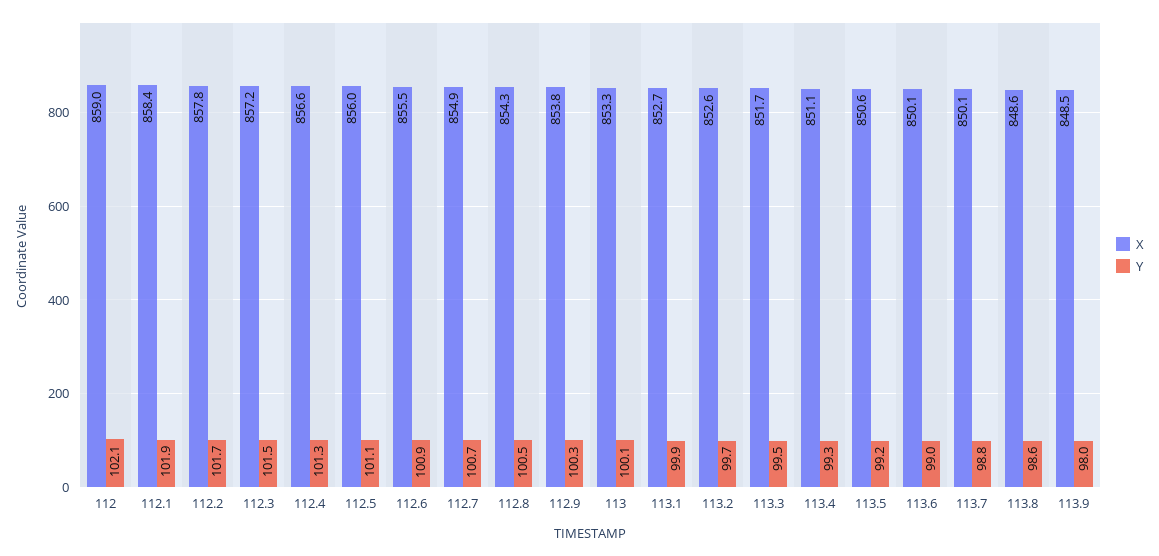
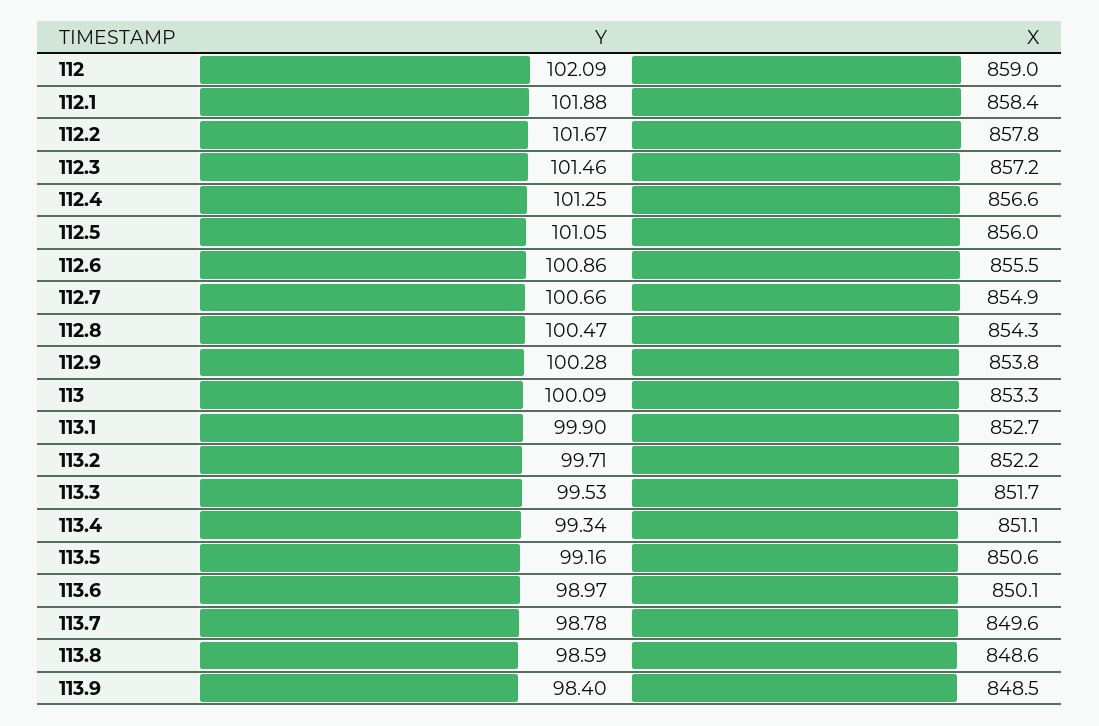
X, 113.2: 852.6 -> 852.2
X, 113.7: 850.1 -> 849.6
Y, 113.9: 98 -> 98.4

